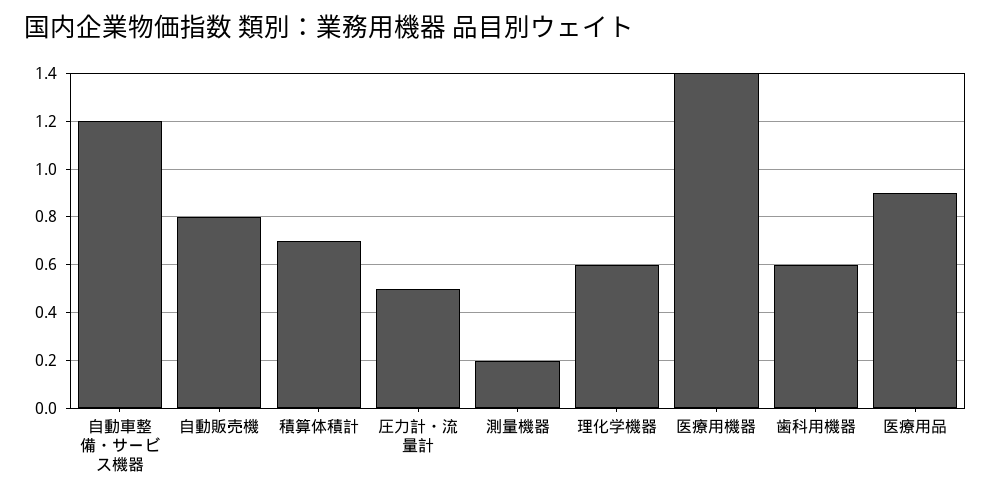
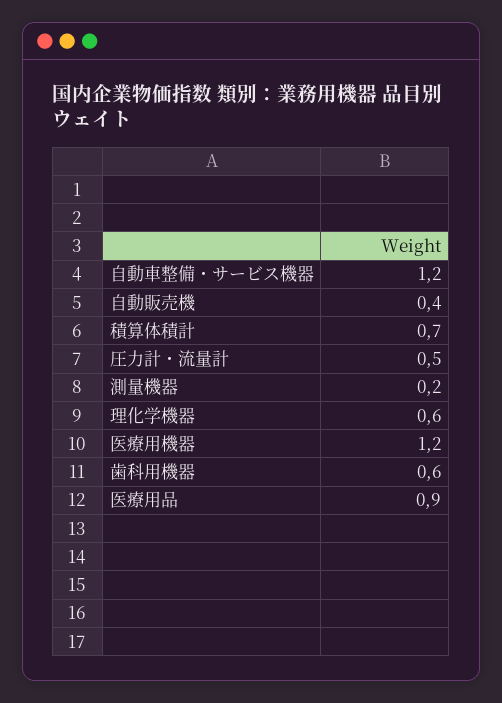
自動販売機: 0.8 -> 0.4
医療用機器: 1.4 -> 1.2

